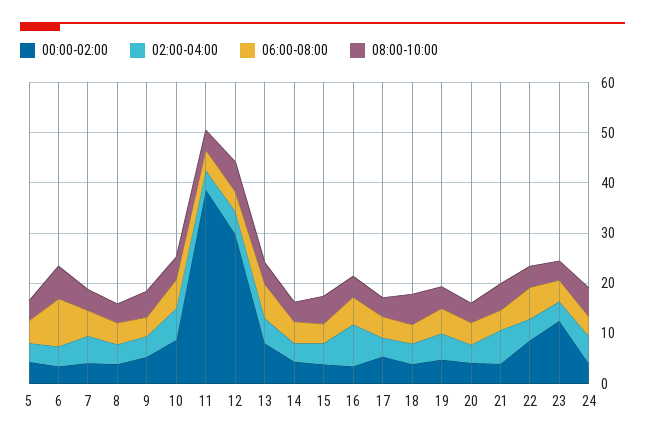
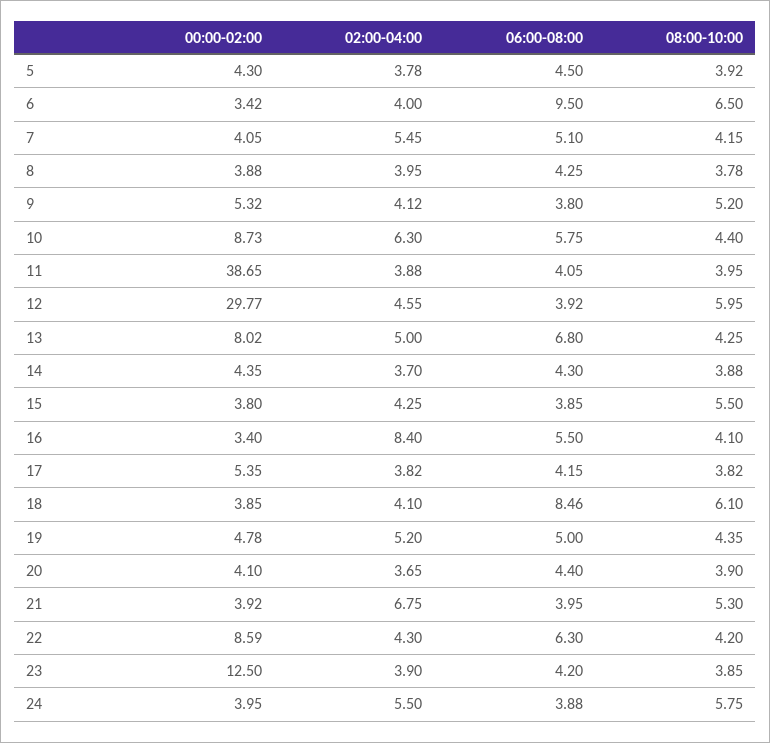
06:00-08:00, 18: 4 -> 8.46

